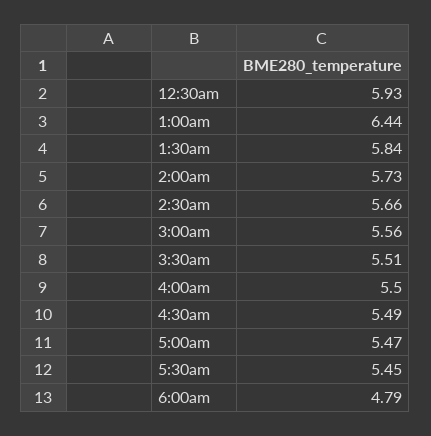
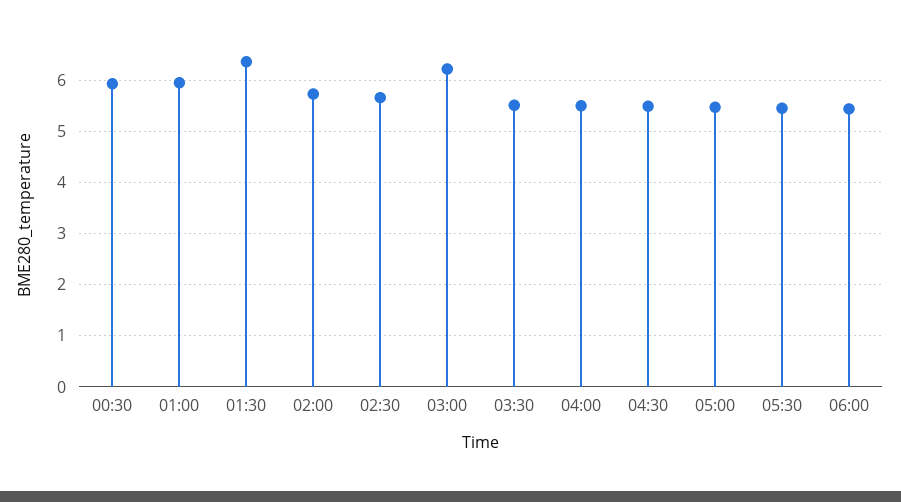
1:00am: 6.44 -> 6
1:30am: 5.84 -> 6.4
3:00am: 5.56 -> 6.2
6:00am: 4.79 -> 5.4

